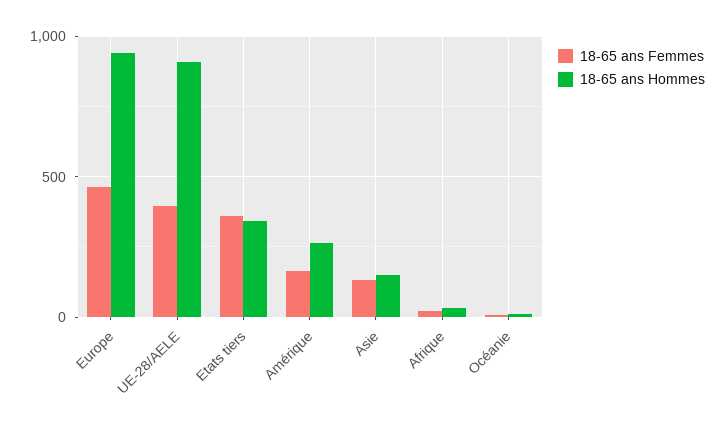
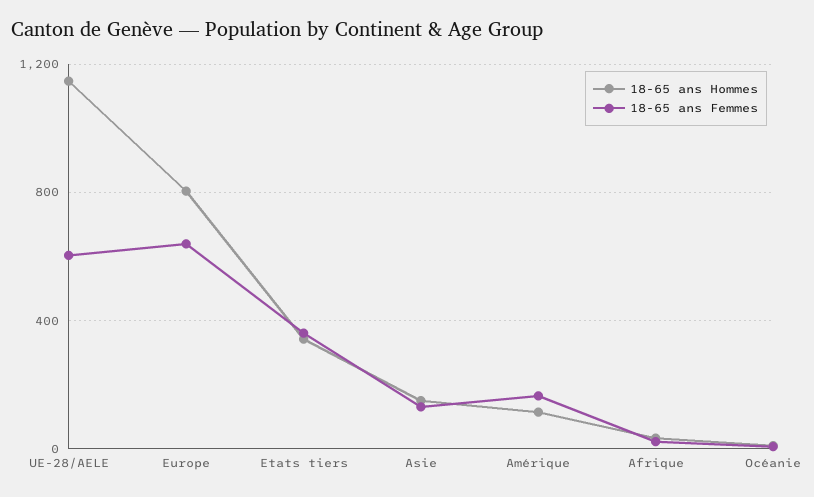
18-65 ans Femmes, Europe: 450 -> 650
18-65 ans Hommes, Europe: 950 -> 800
18-65 ans Femmes, UE-28/AELE: 400 -> 600
18-65 ans Hommes, UE-28/AELE: 900 -> 1150
18-65 ans Hommes, Amérique: 250 -> 100

